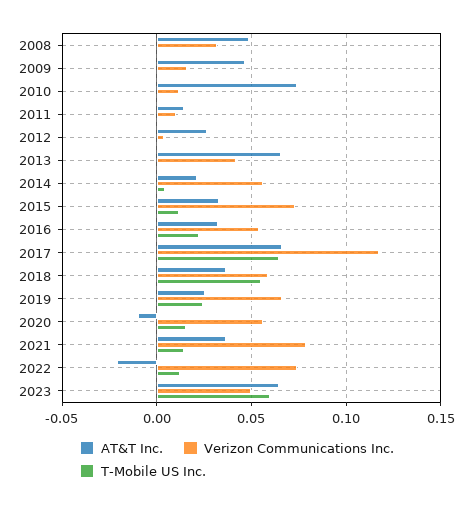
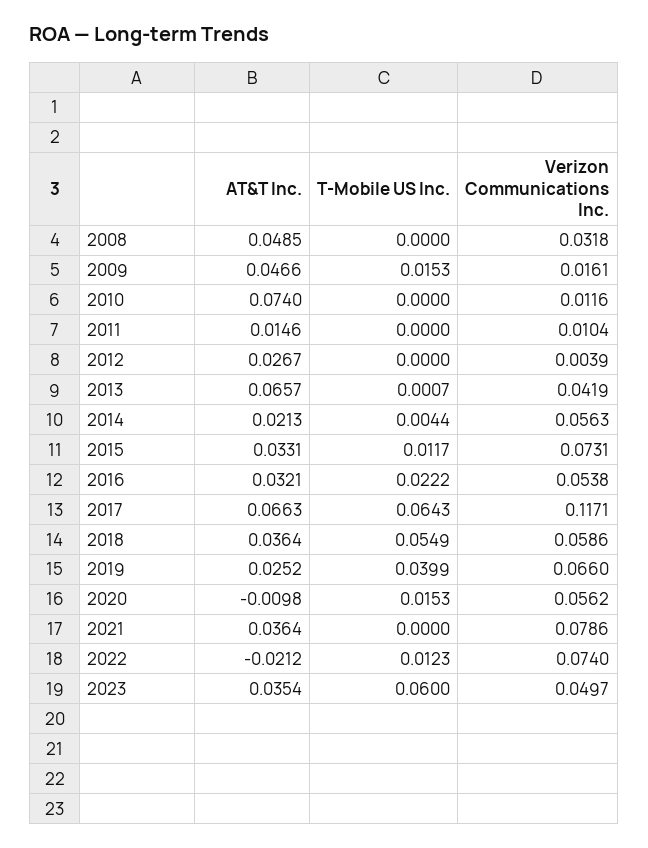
T-Mobile US Inc., 2009: 0 -> 0.0153
T-Mobile US Inc., 2019: 0.025 -> 0.0399
T-Mobile US Inc., 2021: 0.015 -> 0
AT&T Inc., 2023: 0.065 -> 0.0354

